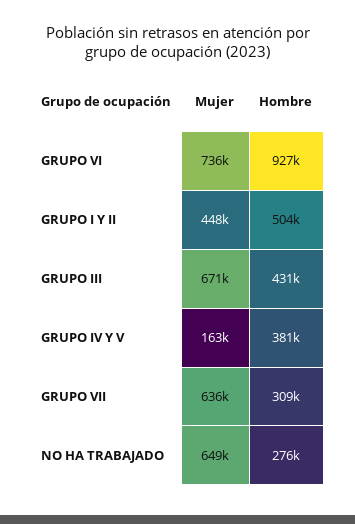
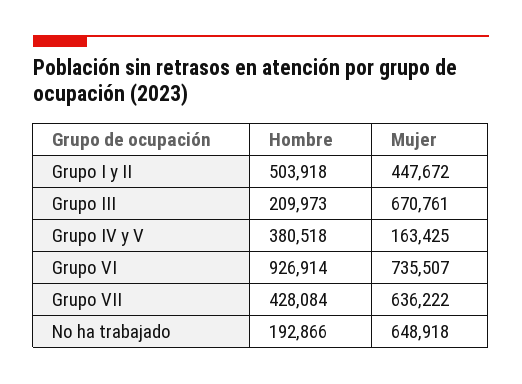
Hombre, GRUPO III: 431000 -> 209973
Hombre, GRUPO VII: 309000 -> 428084
Hombre, NO HA TRABAJADO: 276000 -> 192866

